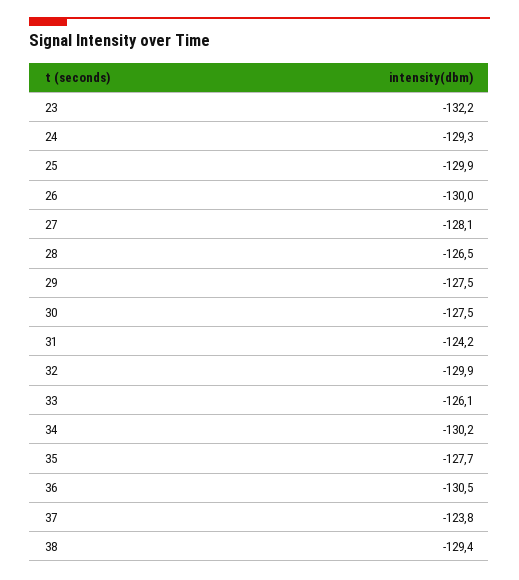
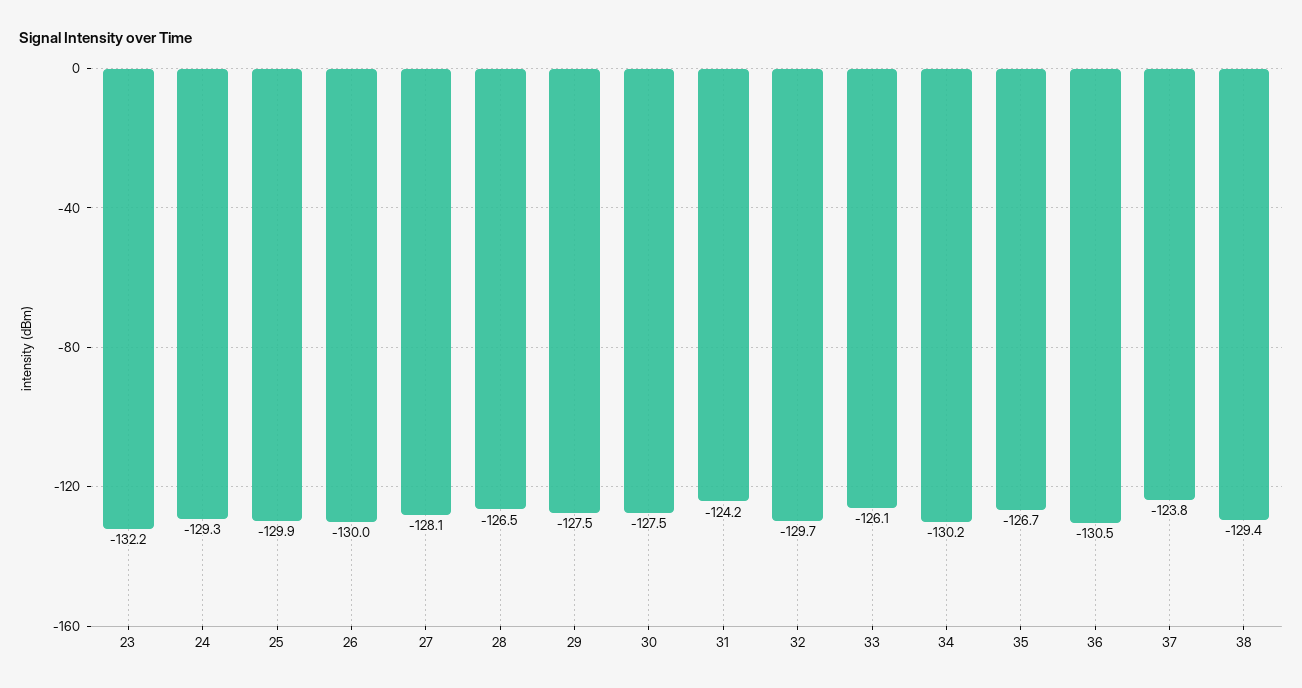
32: -129.9 -> -129.7
35: -127.7 -> -126.7

